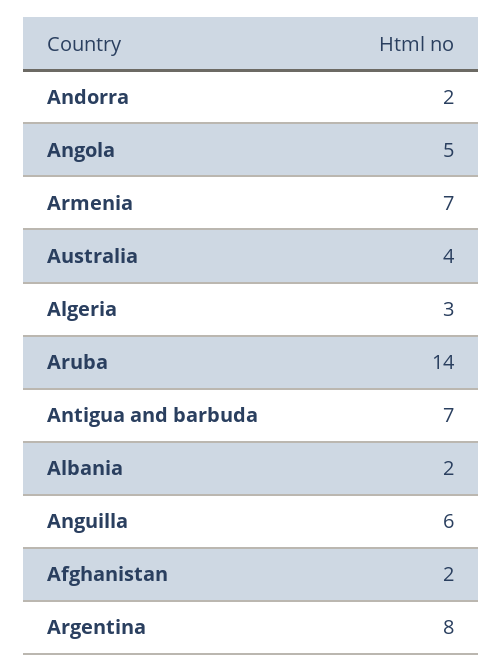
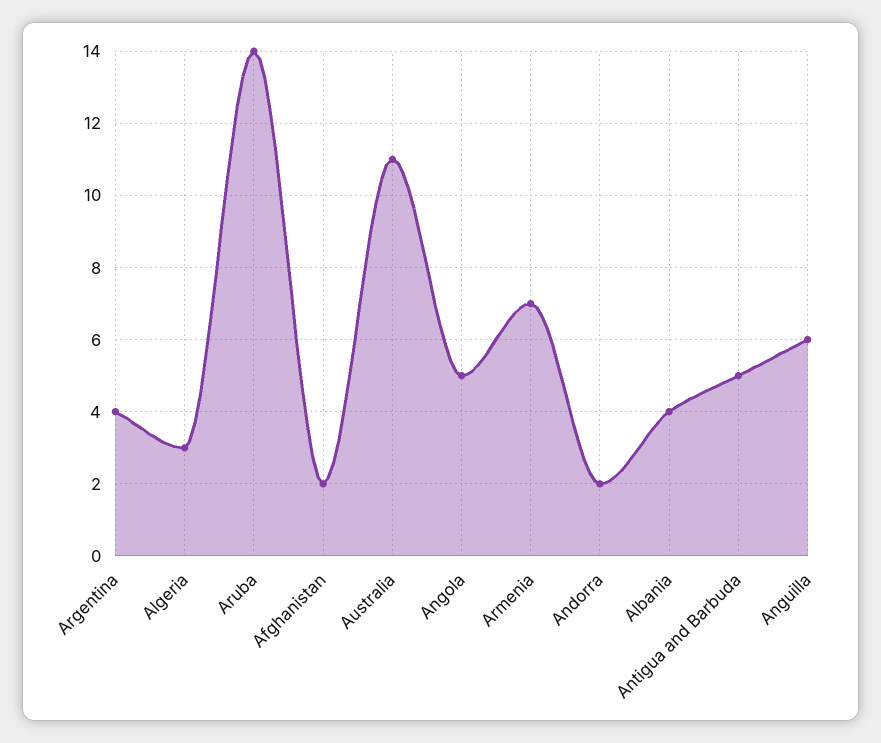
Australia: 4 -> 11
Antigua and barbuda: 7 -> 5
Albania: 2 -> 4
Argentina: 8 -> 4

